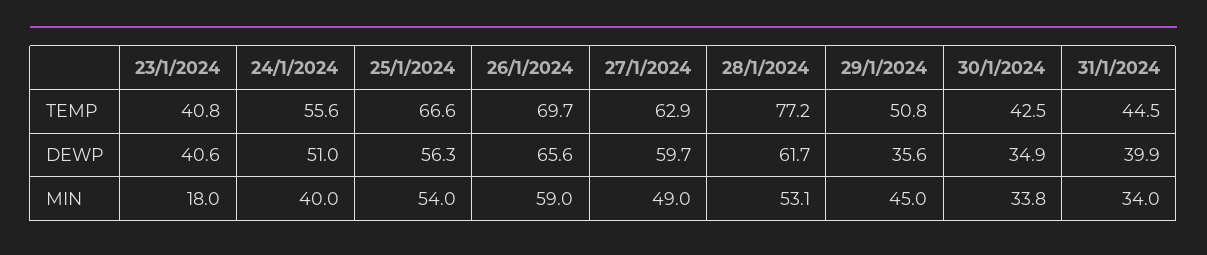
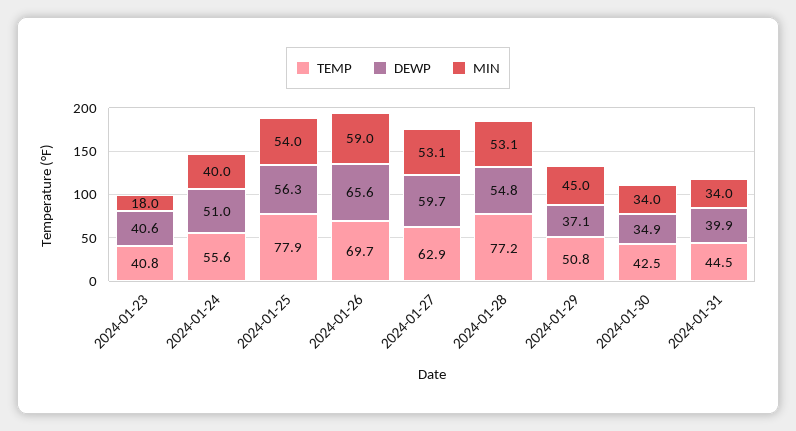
TEMP, 25/1/2024: 66.6 -> 77.9
DEWP, 28/1/2024: 61.7 -> 54.8
DEWP, 29/1/2024: 35.6 -> 37.1
MIN, 27/1/2024: 49 -> 53.1
MIN, 30/1/2024: 33.8 -> 34

